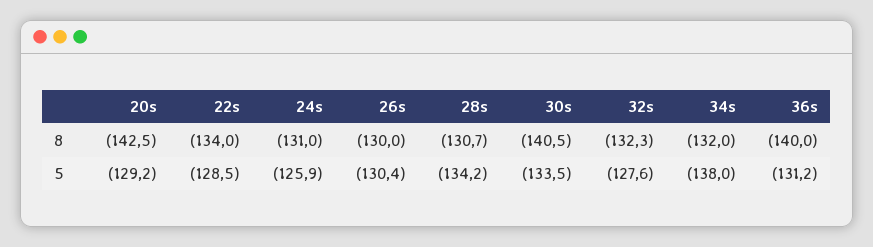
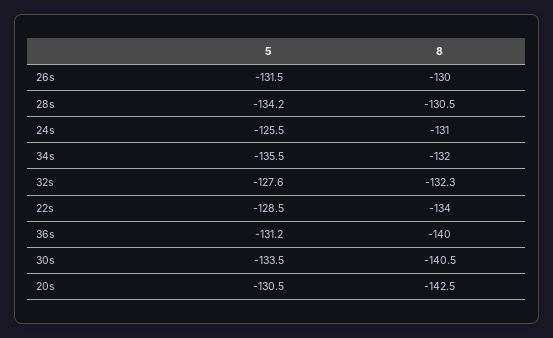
28s, 8: -130.7 -> -130.5
20s, 5: -129.2 -> -130.5
24s, 5: -125.9 -> -125.5
26s, 5: -130.4 -> -131.5
34s, 5: -138 -> -135.5

